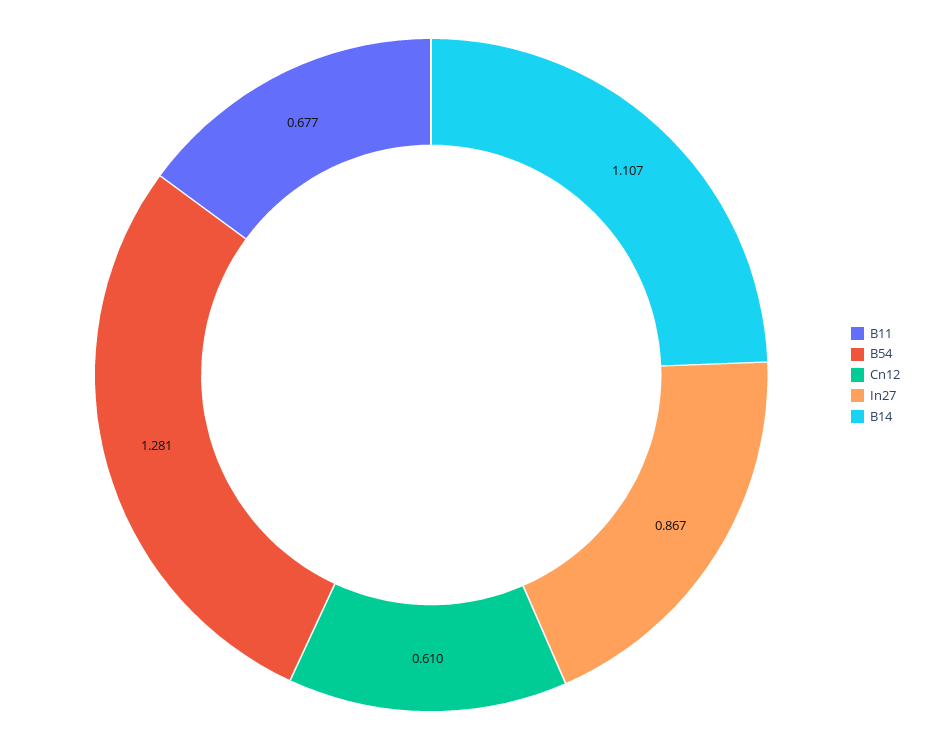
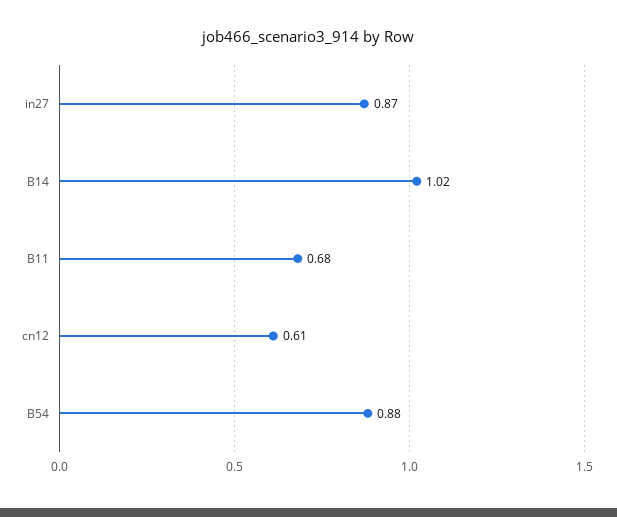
B54: 1.281 -> 0.88
B14: 1.107 -> 1.02

